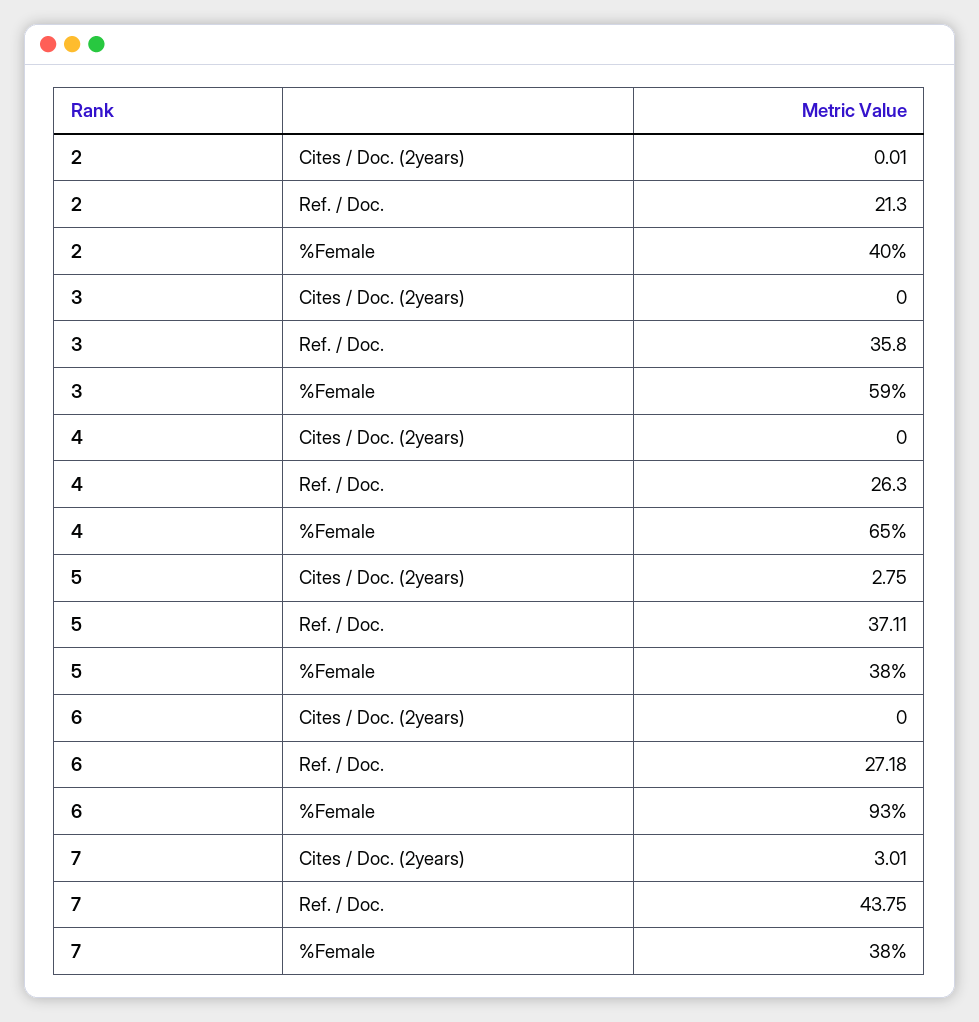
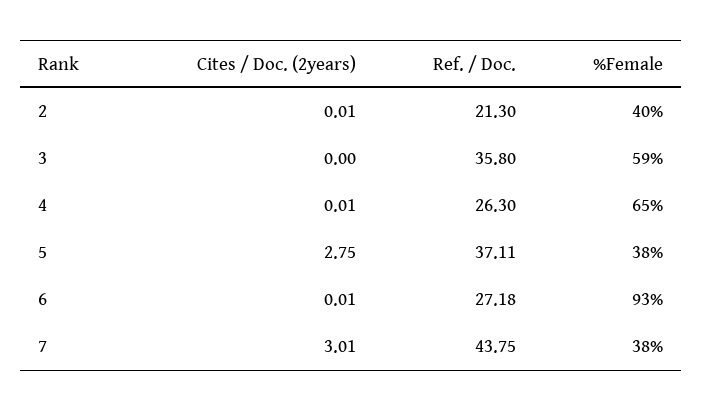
4, Cites / Doc. (2years): 0 -> 0.01
6, Cites / Doc. (2years): 0 -> 0.01

